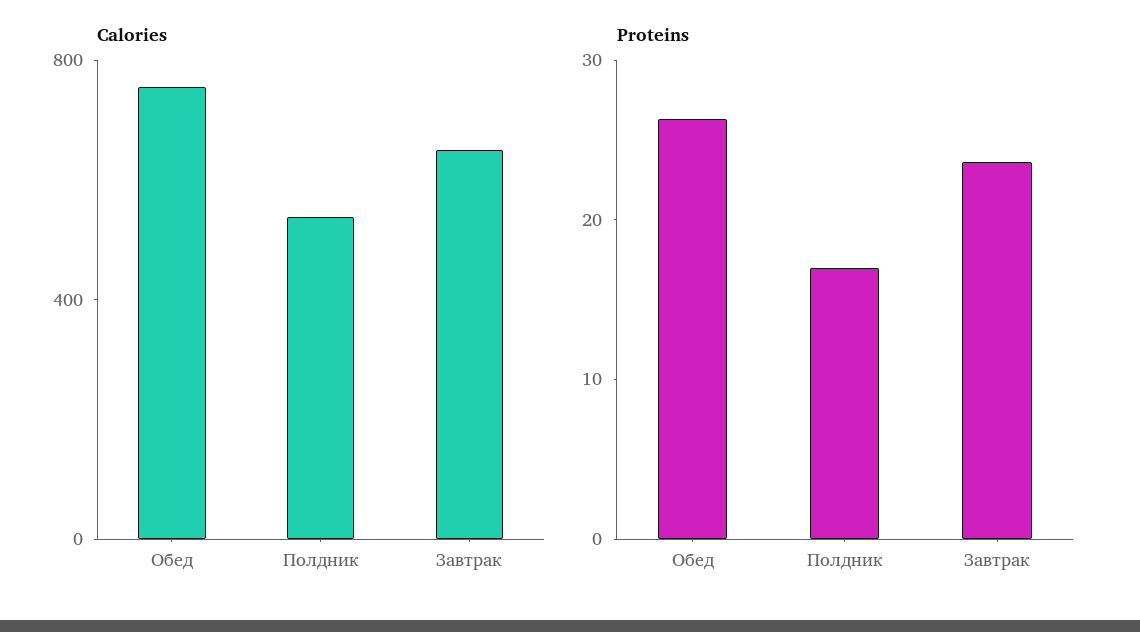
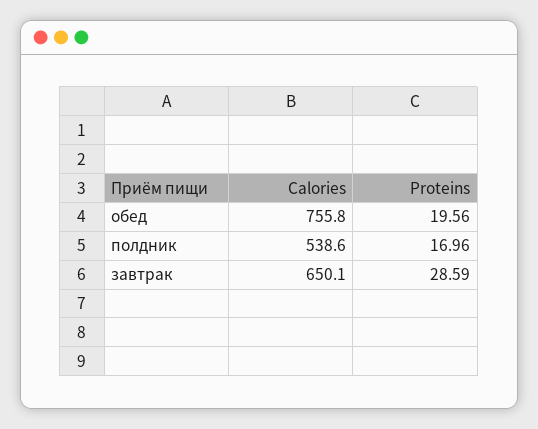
Proteins, Обед: 26 -> 19.56
Proteins, Завтрак: 24 -> 28.59

